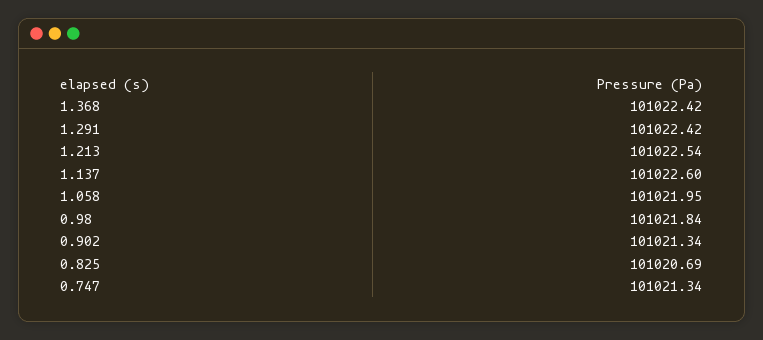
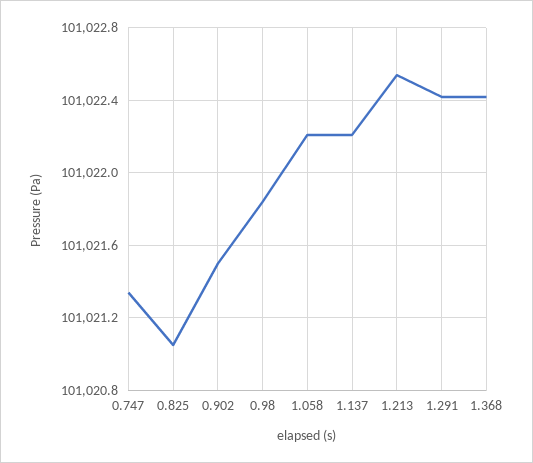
1.137: 101022.6 -> 101022.2
1.058: 101021.95 -> 101022.2
0.902: 101021.34 -> 101021.5
0.825: 101020.69 -> 101021.05

